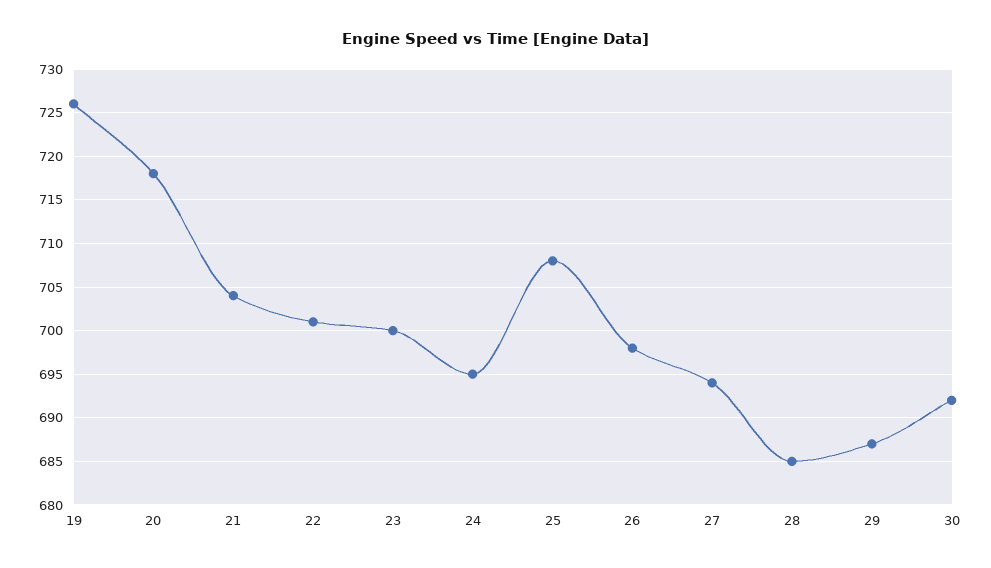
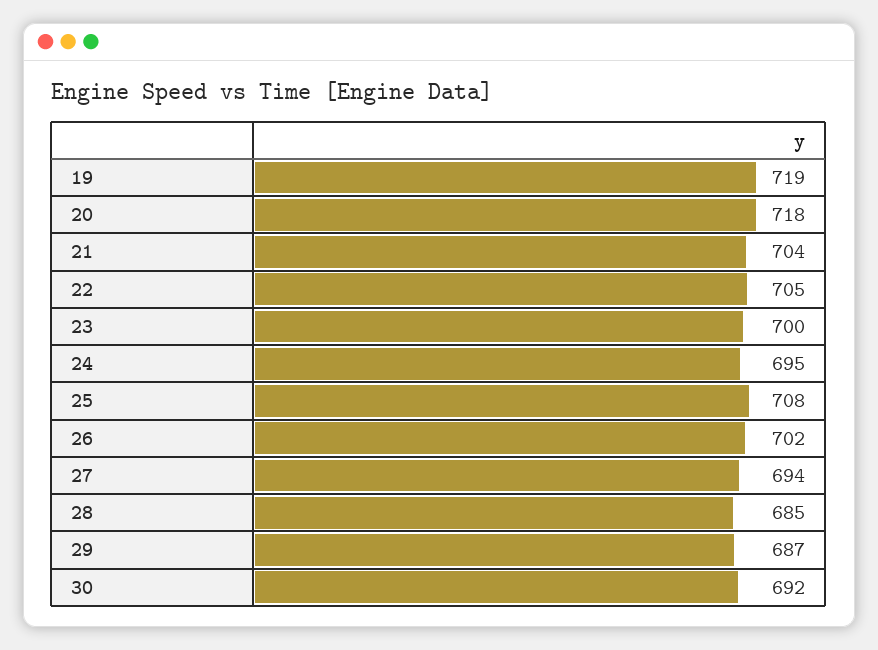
19: 726 -> 719
22: 701 -> 705
26: 698 -> 702

